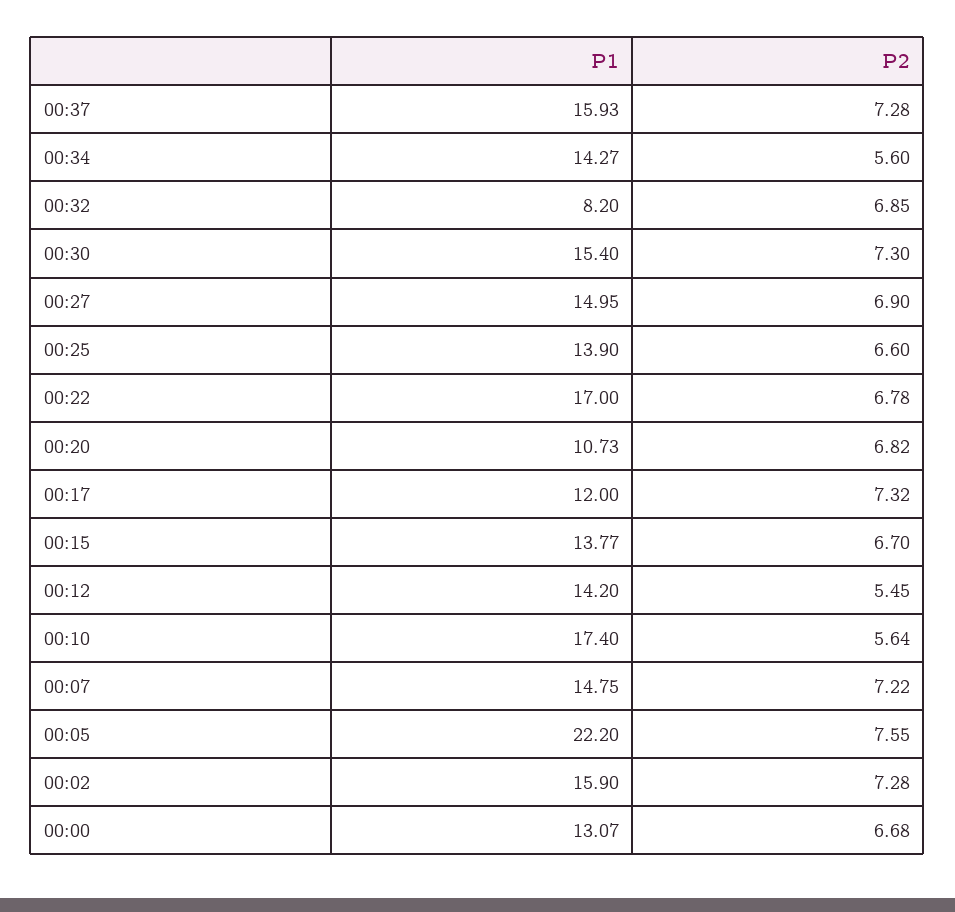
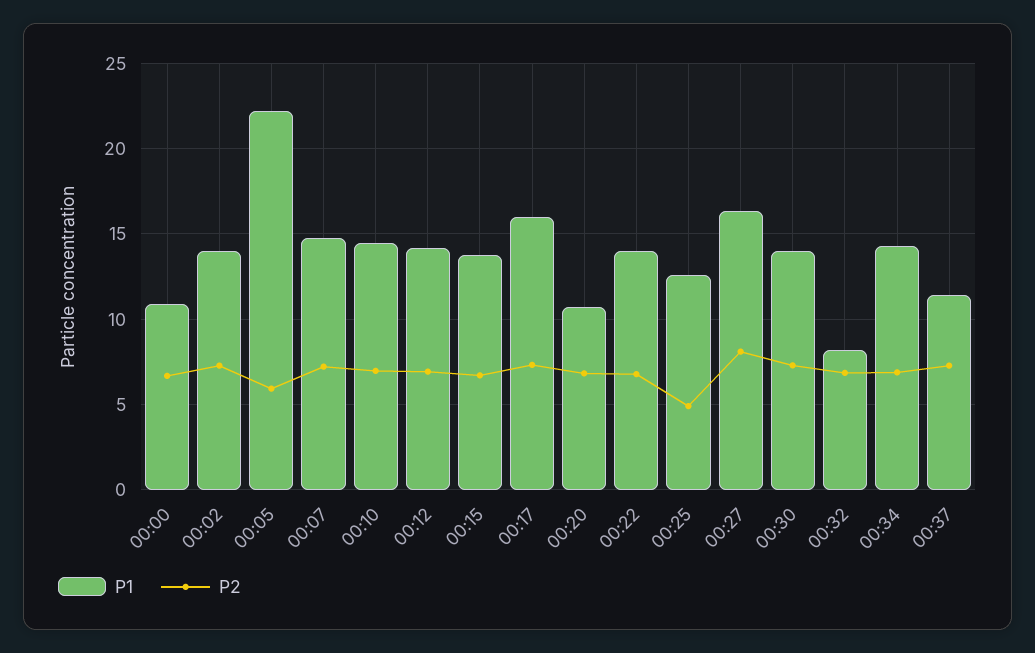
P1, 00:37: 15.93 -> 11.5
P2, 00:34: 5.6 -> 7
P1, 00:30: 15.4 -> 14
P1, 00:27: 14.95 -> 16.5
P2, 00:27: 6.9 -> 8
P1, 00:25: 13.9 -> 12.5
P2, 00:25: 6.6 -> 5
P1, 00:22: 17 -> 14
P1, 00:17: 12 -> 16
P2, 00:12: 5.45 -> 7
P1, 00:10: 17.4 -> 14.5
P2, 00:10: 5.64 -> 7
P2, 00:05: 7.55 -> 6
P1, 00:02: 15.9 -> 14
P1, 00:00: 13.07 -> 11

